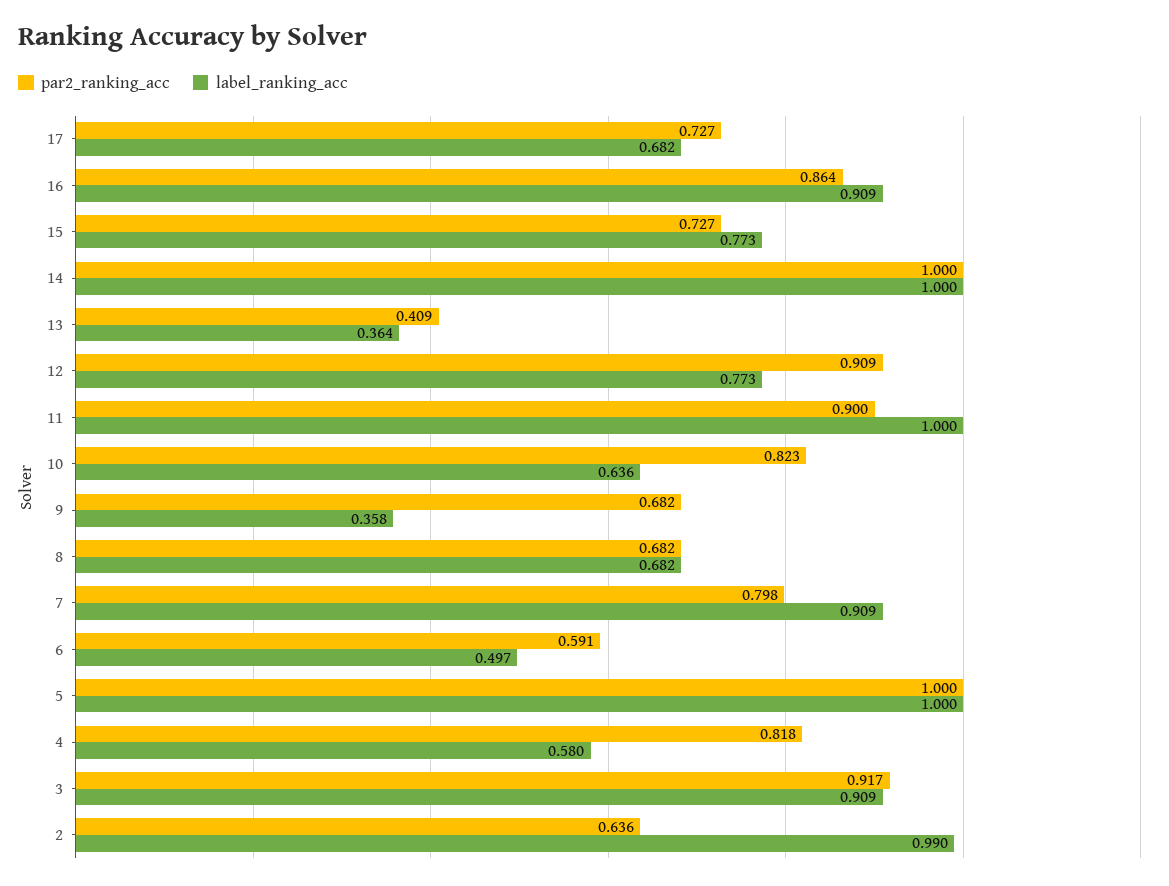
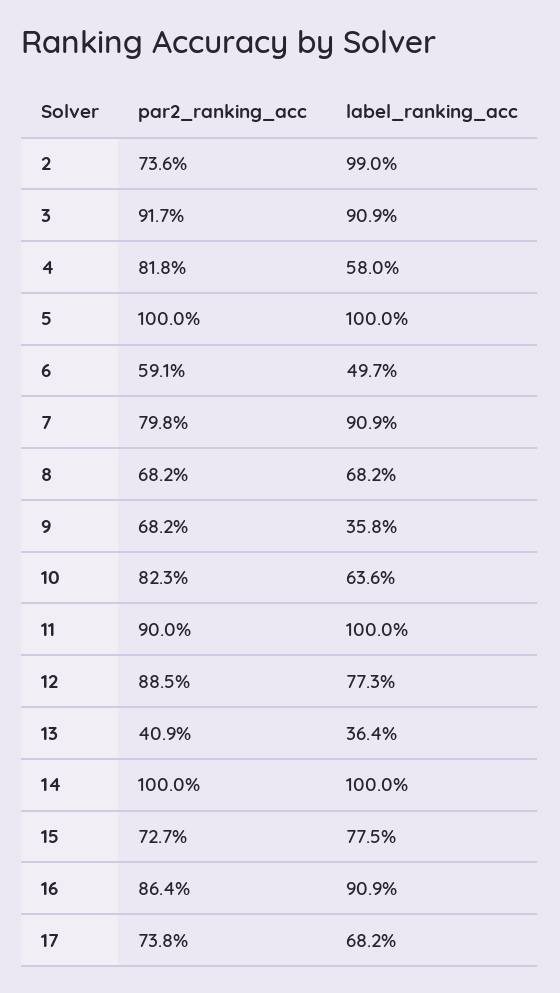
par2_ranking_acc, 17: 0.727 -> 0.738
label_ranking_acc, 15: 0.773 -> 0.775
par2_ranking_acc, 12: 0.909 -> 0.885
par2_ranking_acc, 2: 0.636 -> 0.736

